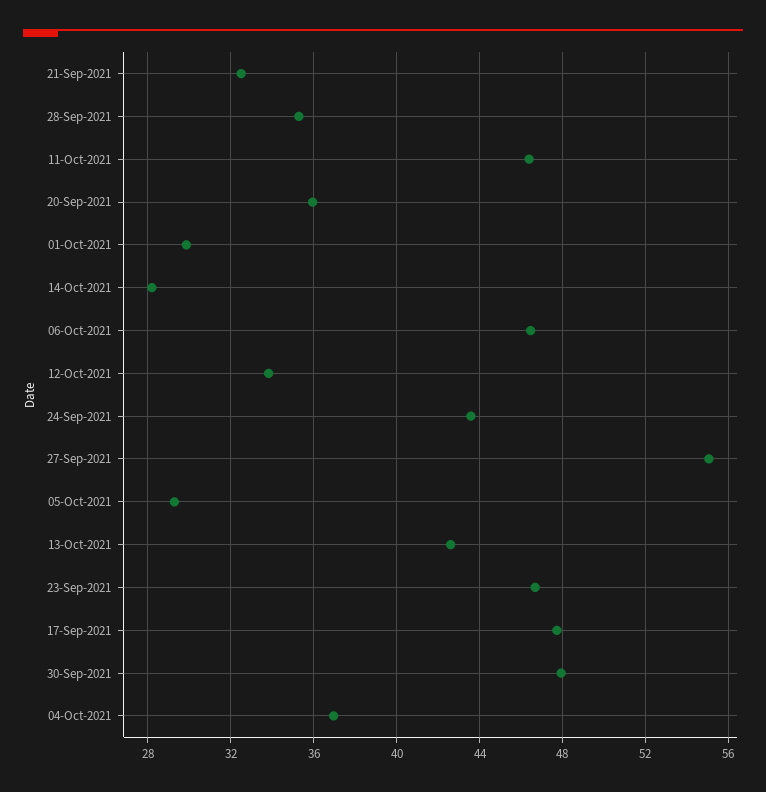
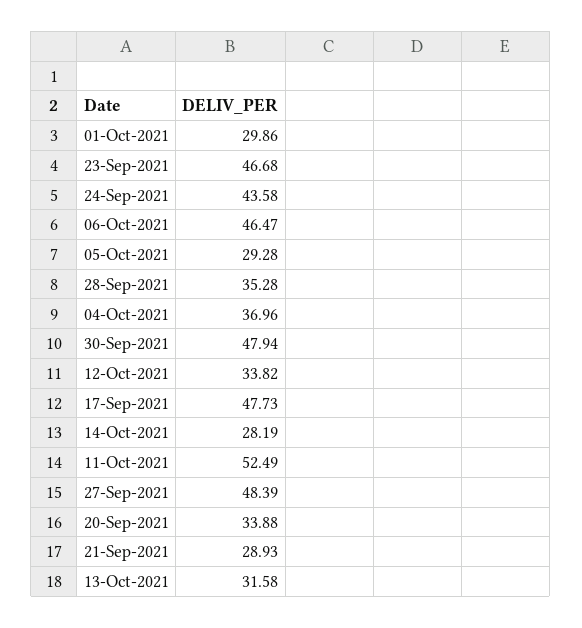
21-Sep-2021: 32.5 -> 28.93
11-Oct-2021: 46.5 -> 52.49
20-Sep-2021: 36 -> 33.88
27-Sep-2021: 55 -> 48.39
13-Oct-2021: 42.5 -> 31.58

